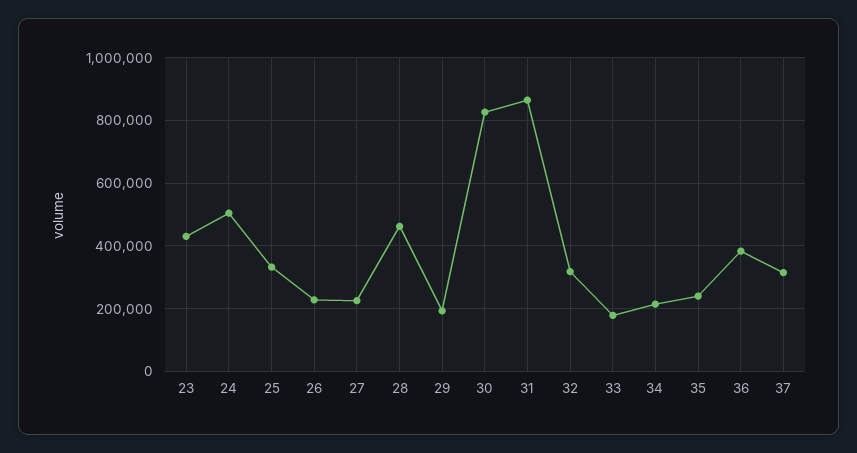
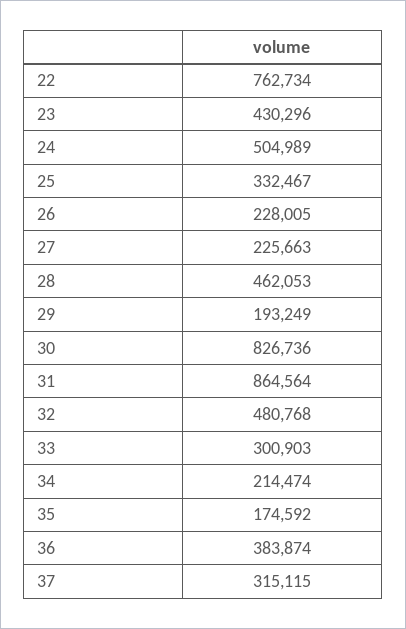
32: 320000 -> 480768
33: 180000 -> 300903
35: 240000 -> 174592
22: none -> 762734

